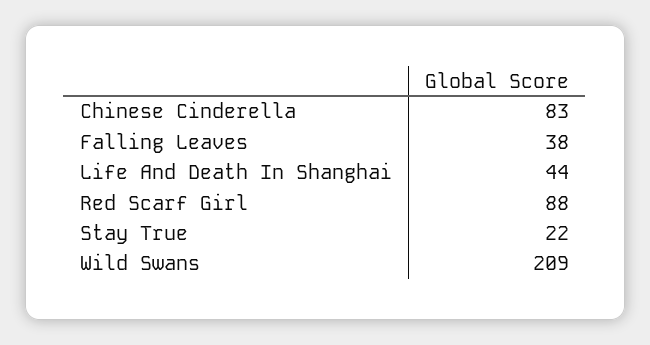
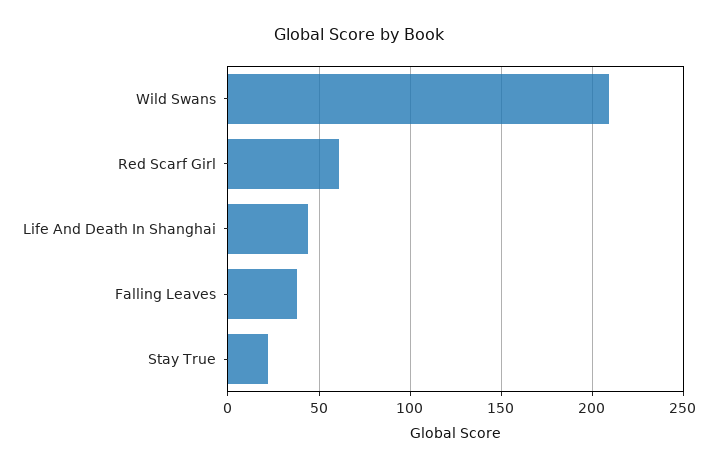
Chinese Cinderella: 83 -> none
Red Scarf Girl: 88 -> 60

